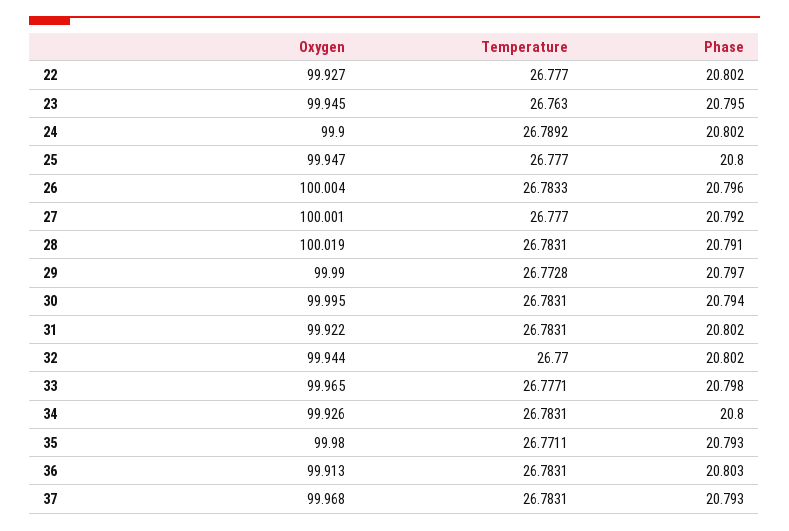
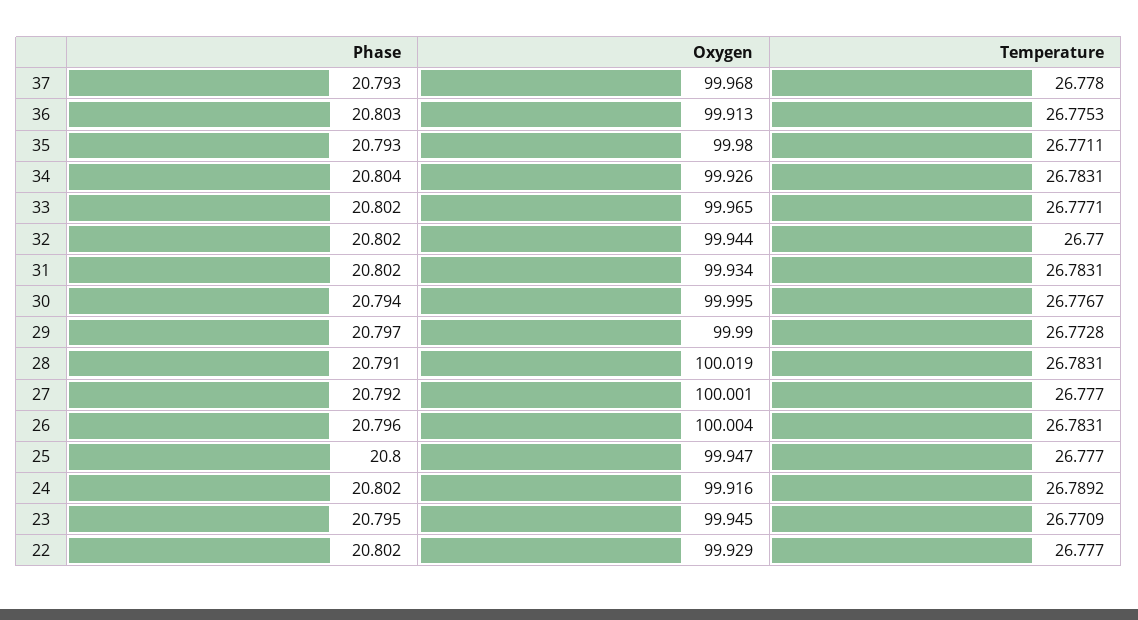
Oxygen, 22: 99.927 -> 99.929
Temperature, 23: 26.763 -> 26.7709
Oxygen, 24: 99.9 -> 99.916
Temperature, 26: 26.7833 -> 26.7831
Temperature, 30: 26.7831 -> 26.7767
Oxygen, 31: 99.922 -> 99.934
Phase, 33: 20.798 -> 20.802
Phase, 34: 20.8 -> 20.804
Temperature, 36: 26.7831 -> 26.7753
Temperature, 37: 26.7831 -> 26.778

